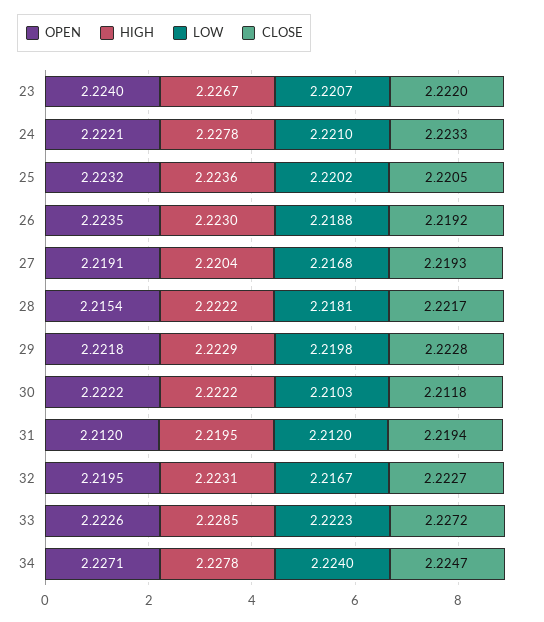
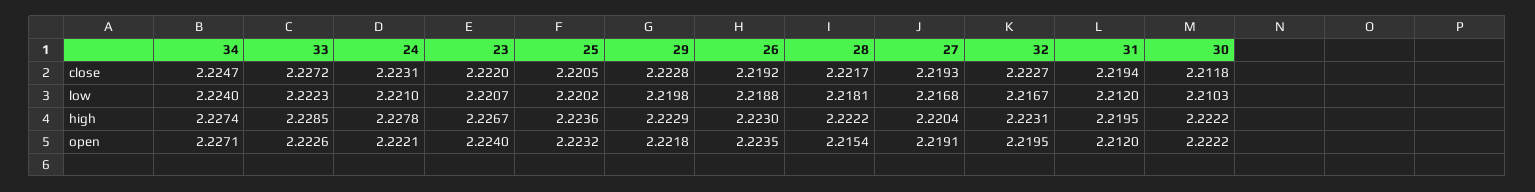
CLOSE, 24: 2.2233 -> 2.2231
HIGH, 34: 2.2278 -> 2.2274

